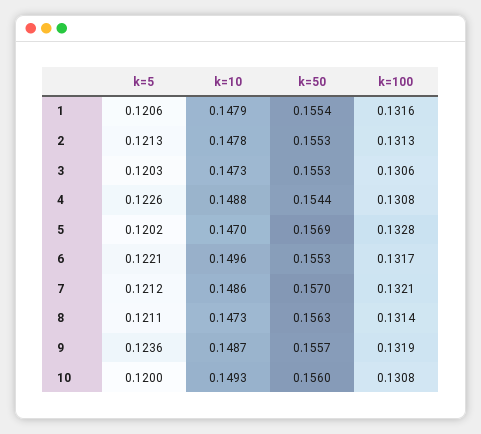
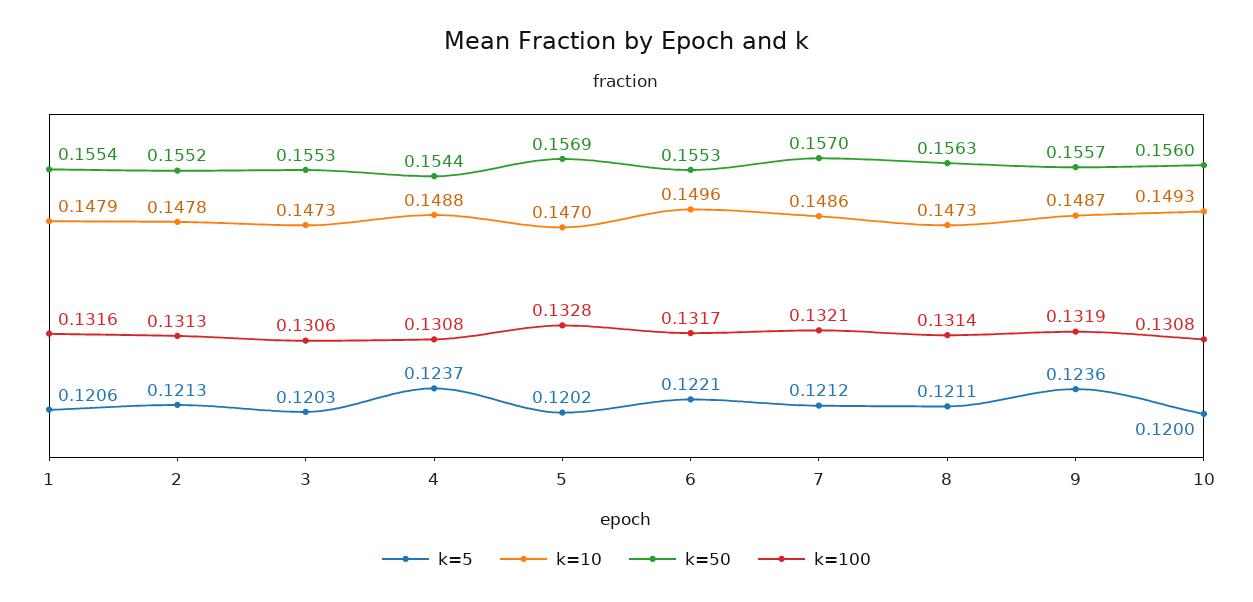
k=50, 2: 0.1553 -> 0.1552
k=5, 4: 0.1226 -> 0.1237

